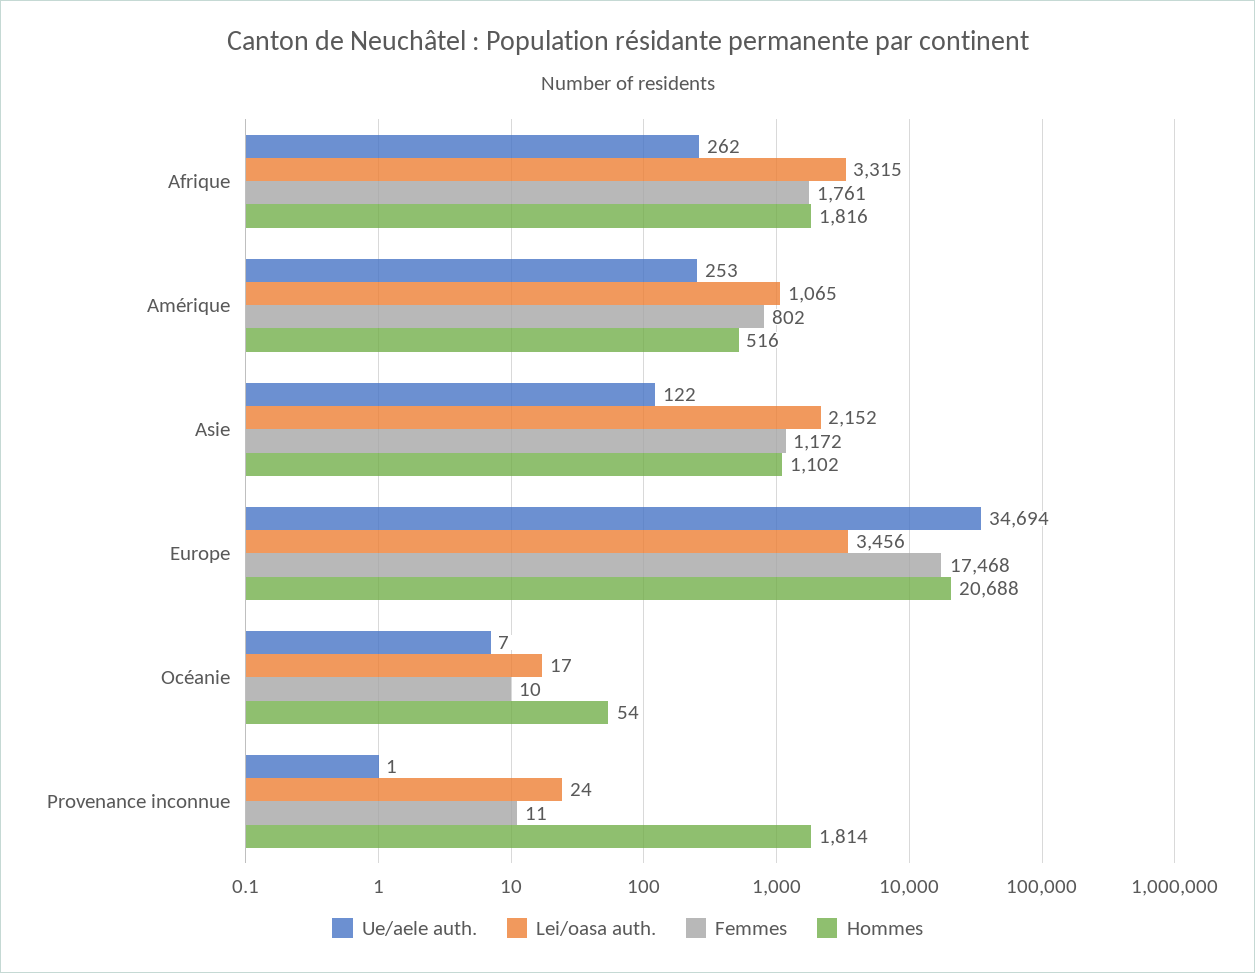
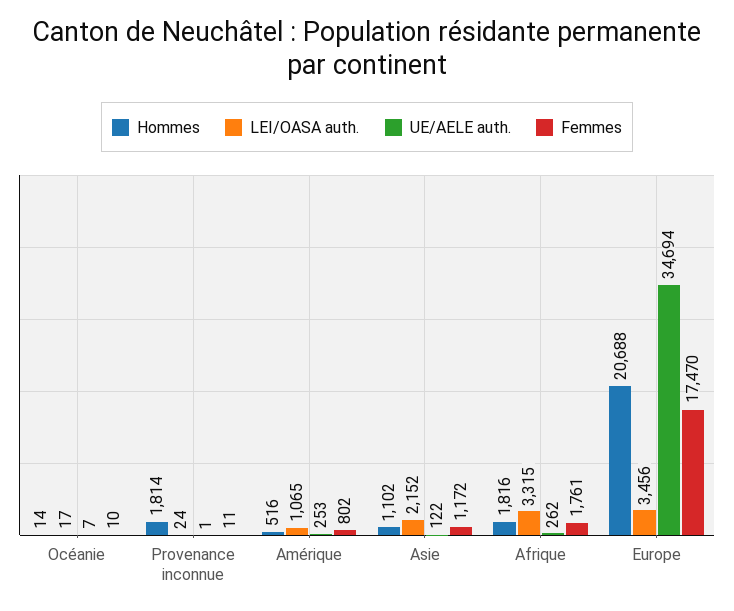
Femmes, Europe: 17468 -> 17470
Hommes, Océanie: 54 -> 14

